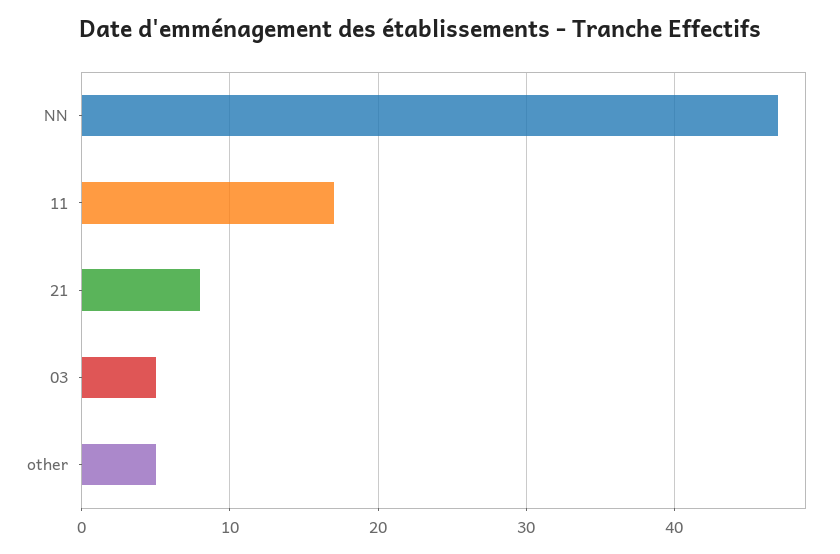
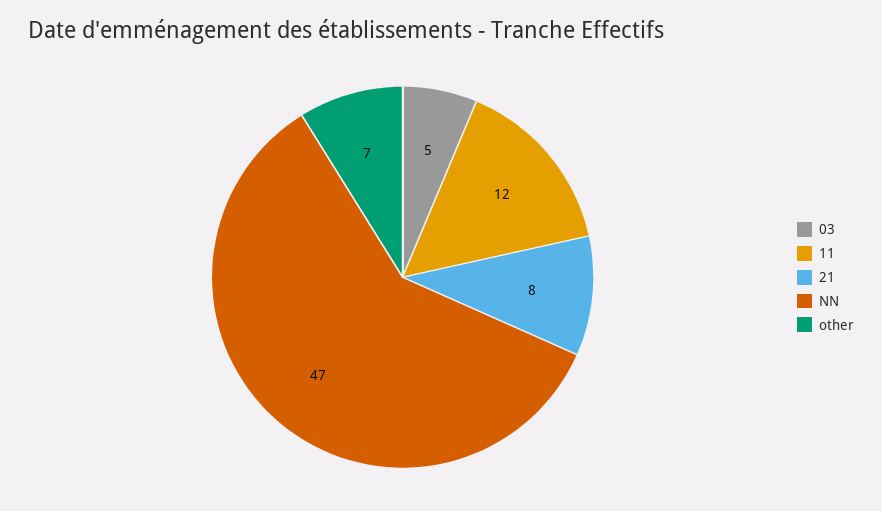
11: 17 -> 12
other: 5 -> 7

